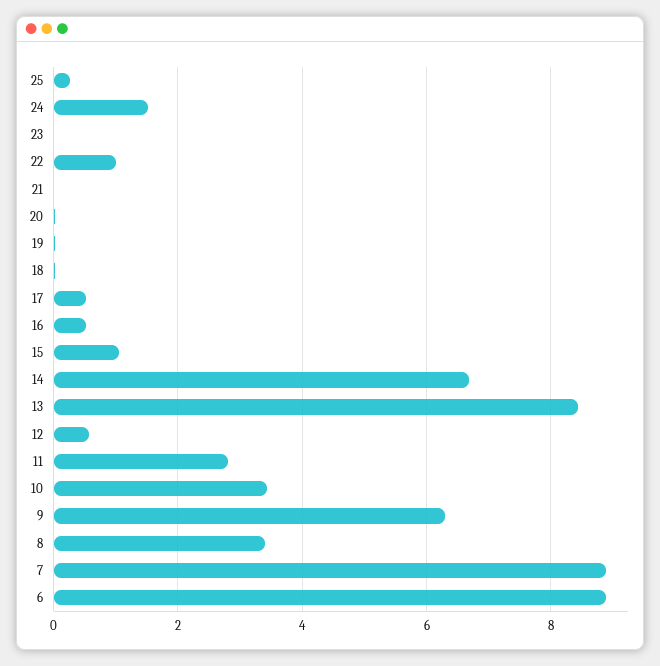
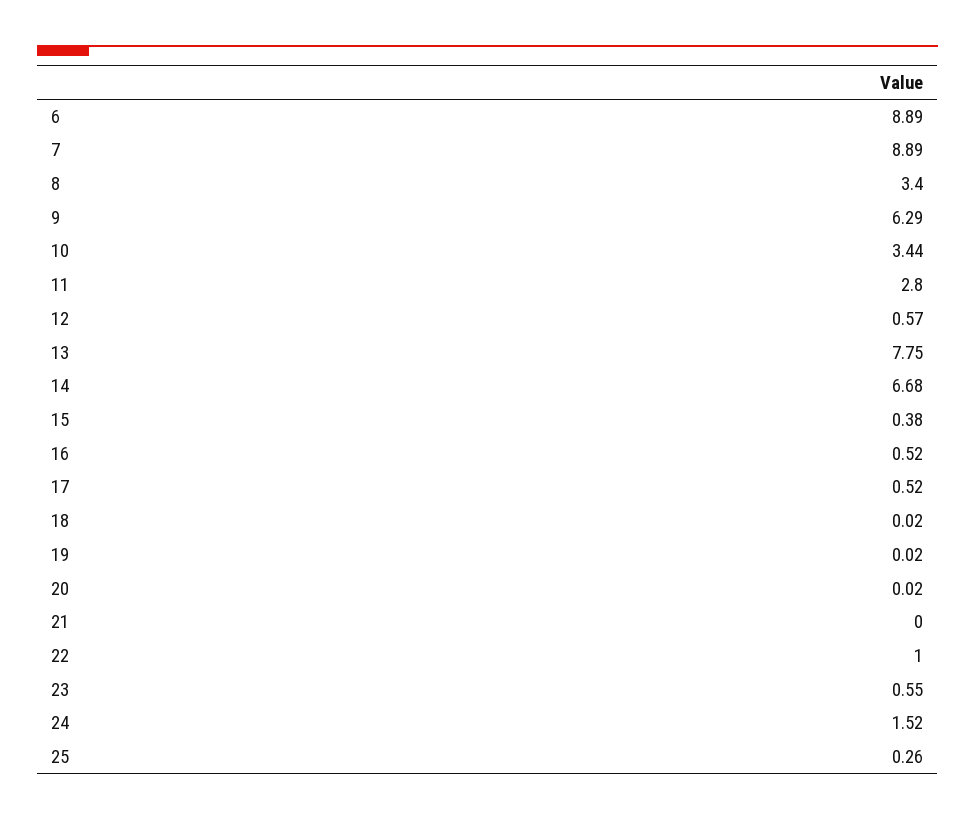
23: 0 -> 0.55
15: 1 -> 0.38
13: 8.4 -> 7.75

